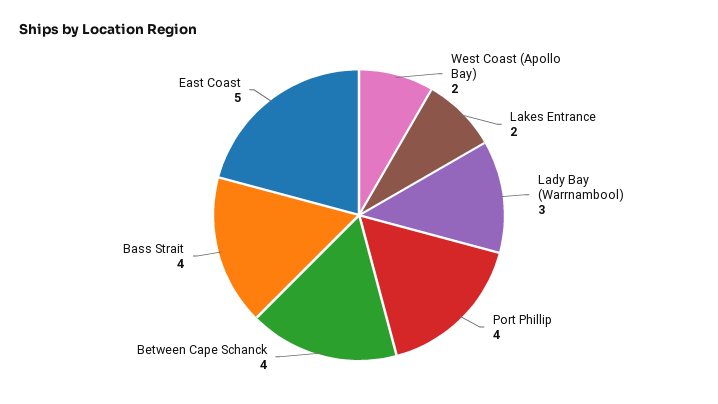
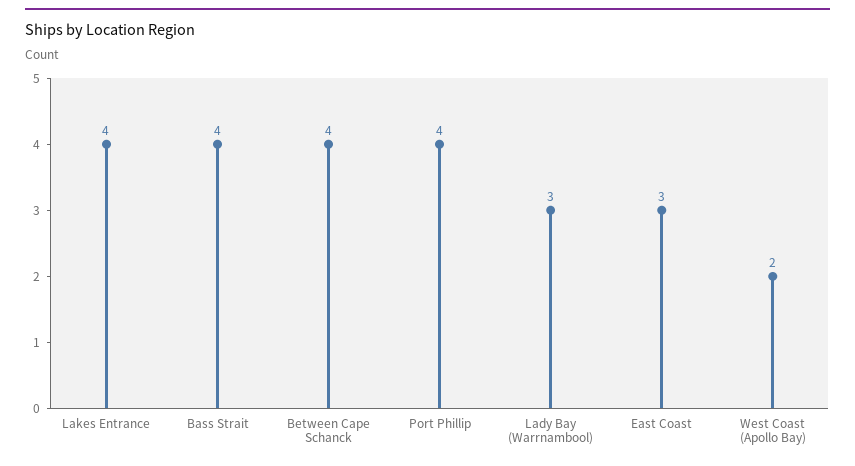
Lakes Entrance: 2 -> 4
East Coast: 5 -> 3

